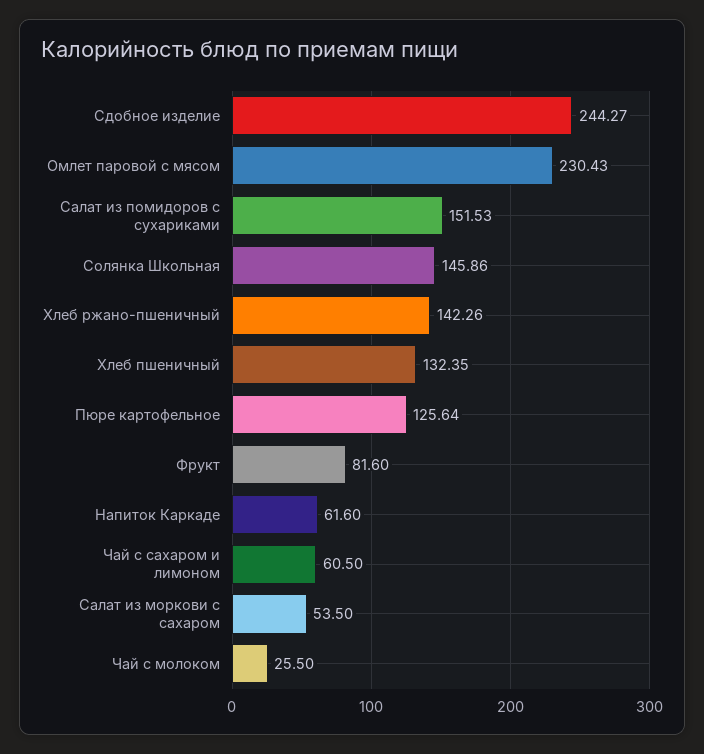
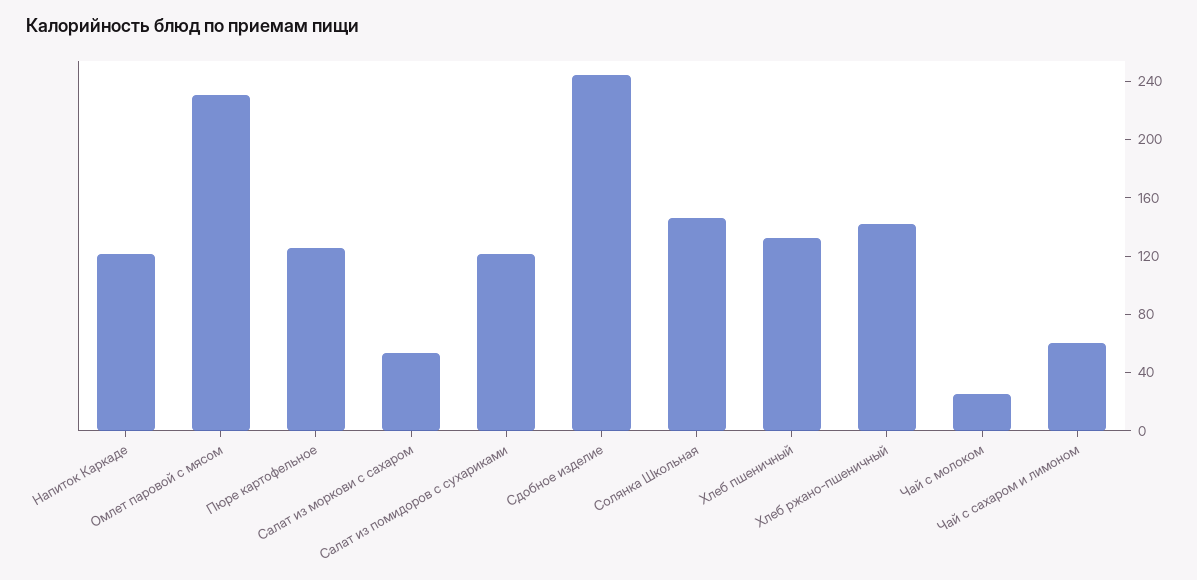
Салат из помидоров с сухариками: 151.53 -> 120
Фрукт: 81.6 -> none
Напиток Каркаде: 61.6 -> 120

